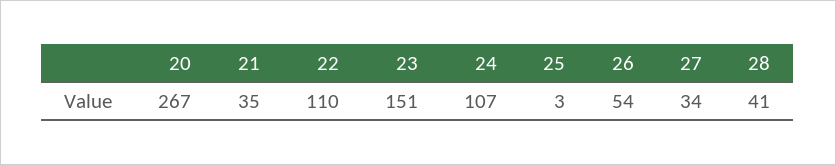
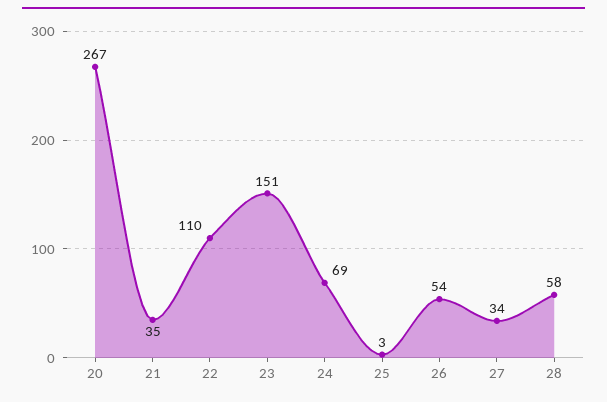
24: 107 -> 69
28: 41 -> 58

